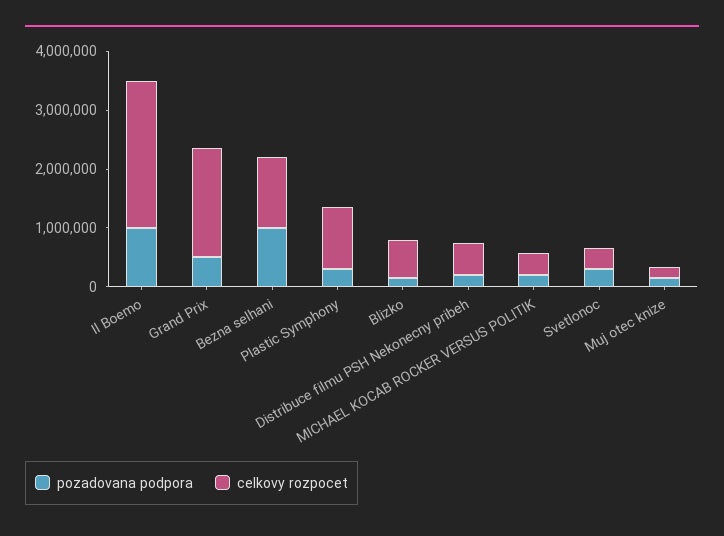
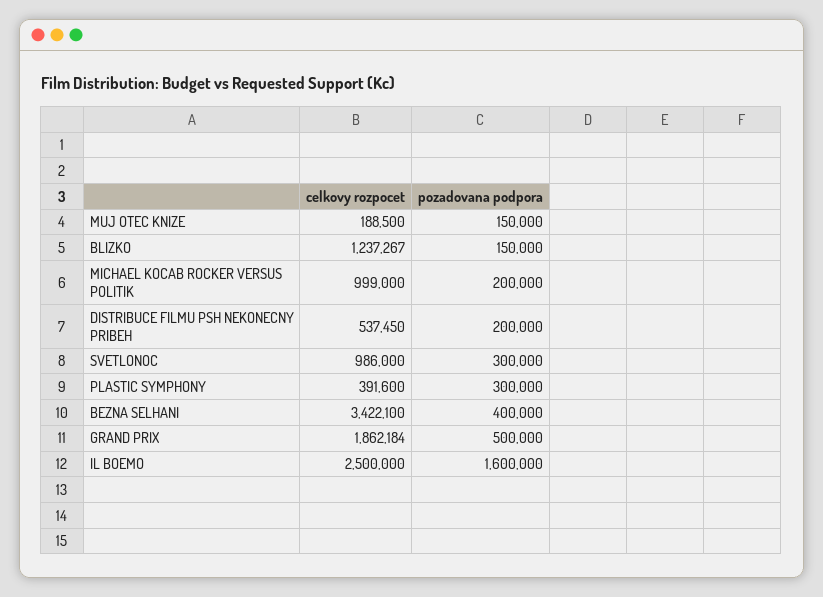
pozadovana podpora, Il Boemo: 1000000 -> 1600000
pozadovana podpora, Bezna selhani: 1000000 -> 400000
celkovy rozpocet, Bezna selhani: 1200000 -> 3422100
celkovy rozpocet, Plastic Symphony: 1000000 -> 391600
celkovy rozpocet, Blizko: 600000 -> 1237267
celkovy rozpocet, MICHAEL KOCAB ROCKER VERSUS POLITIK: 400000 -> 999000
celkovy rozpocet, Svetlonoc: 400000 -> 986000

